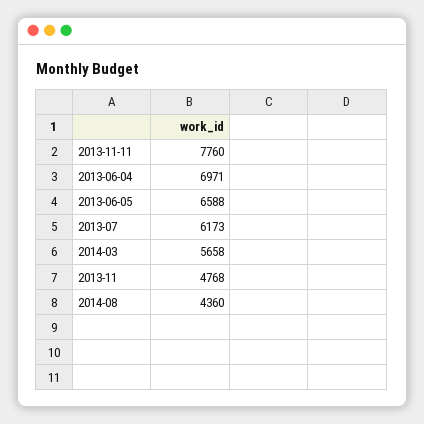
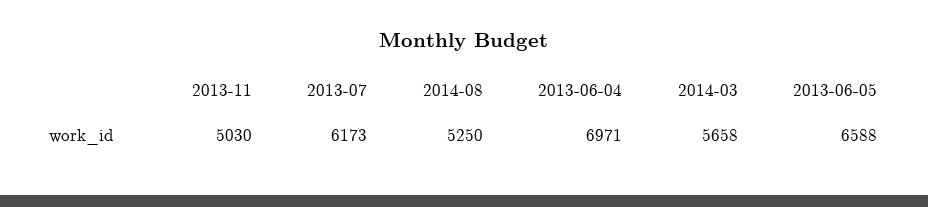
2013-11-11: 7760 -> none
2013-11: 4768 -> 5030
2014-08: 4360 -> 5250

